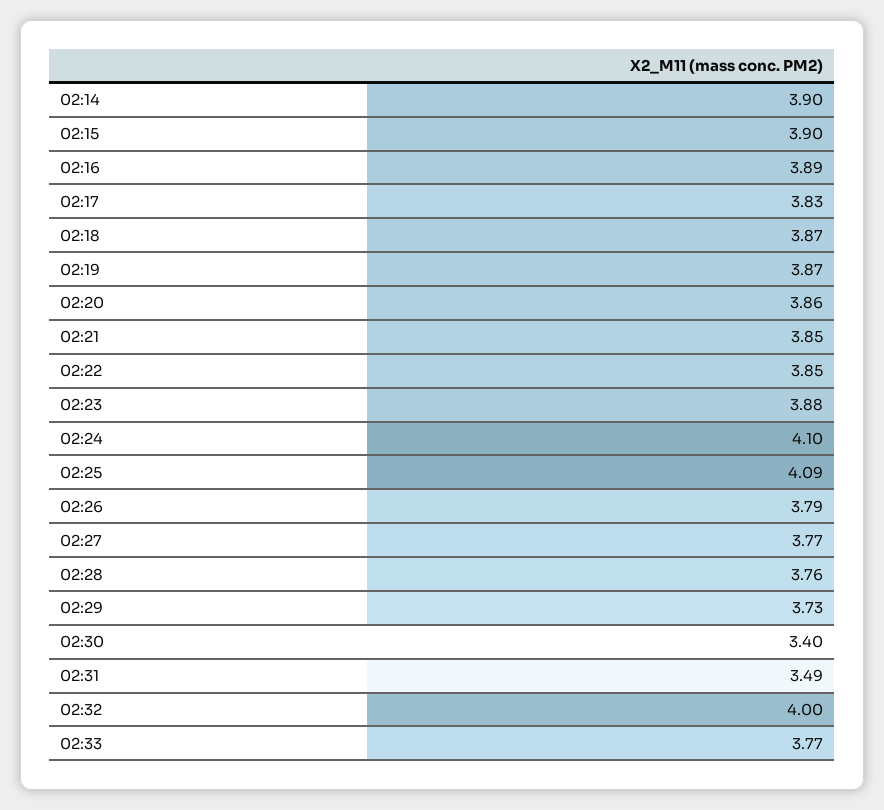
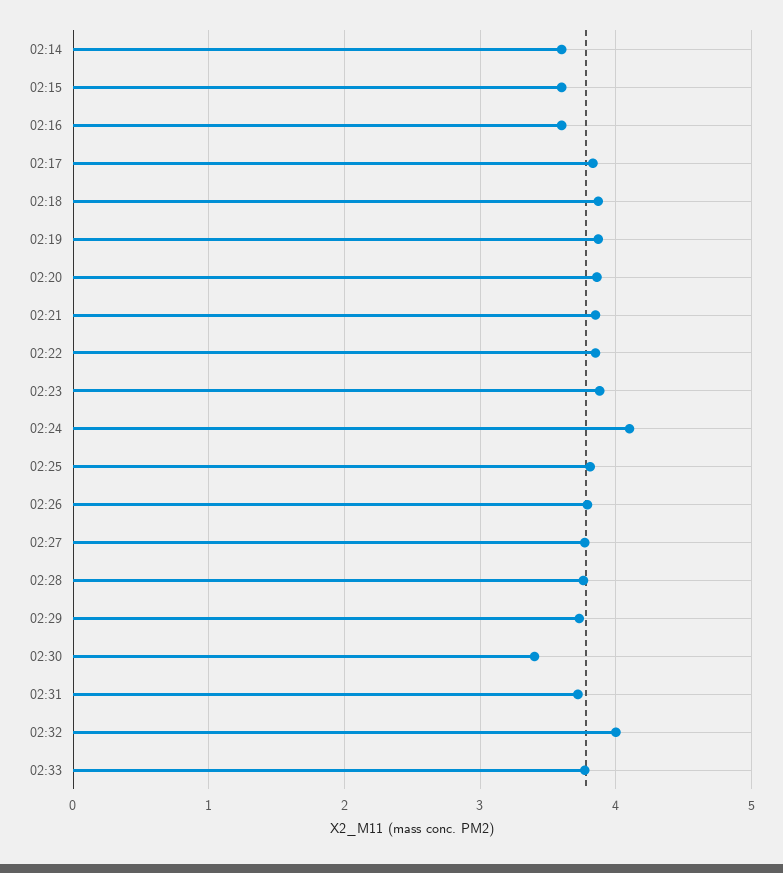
02:14: 3.9 -> 3.6
02:15: 3.9 -> 3.6
02:16: 3.89 -> 3.6
02:25: 4.09 -> 3.8
02:31: 3.49 -> 3.7

